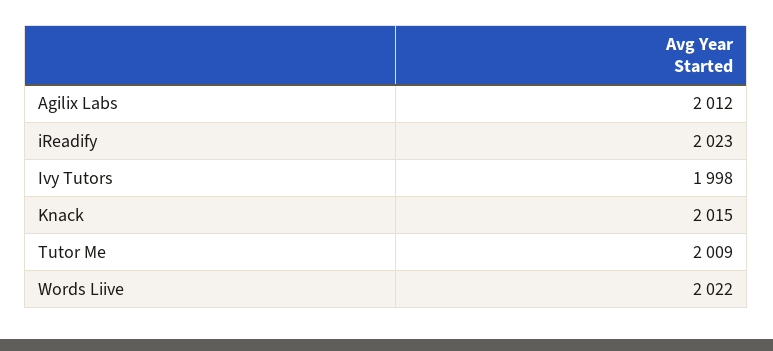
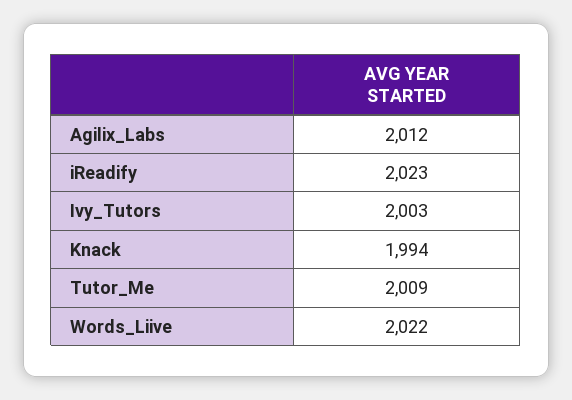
Ivy Tutors: 1998 -> 2003
Knack: 2015 -> 1994

